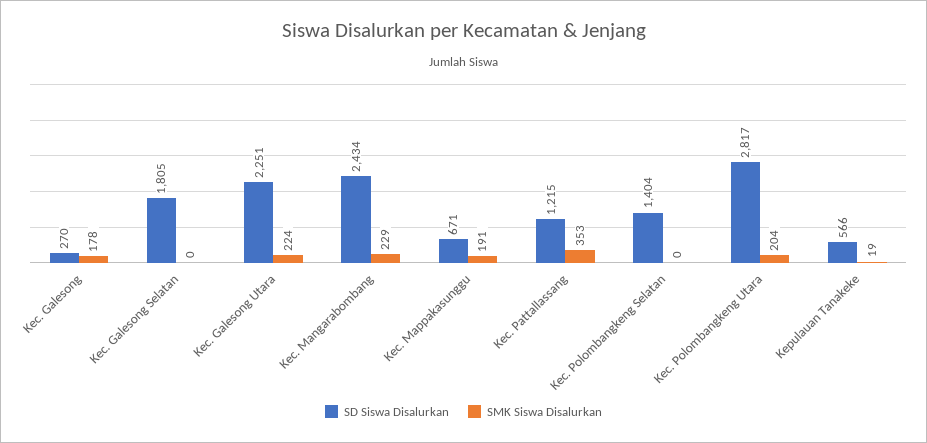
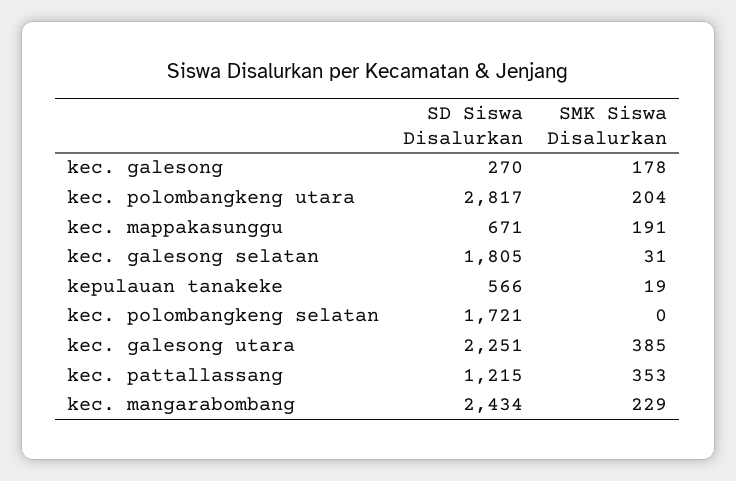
SMK Siswa Disalurkan, Kec. Galesong Selatan: 0 -> 31
SMK Siswa Disalurkan, Kec. Galesong Utara: 224 -> 385
SD Siswa Disalurkan, Kec. Polombangkeng Selatan: 1404 -> 1721

